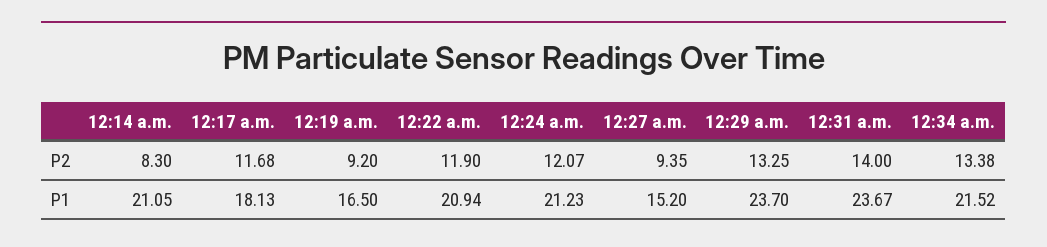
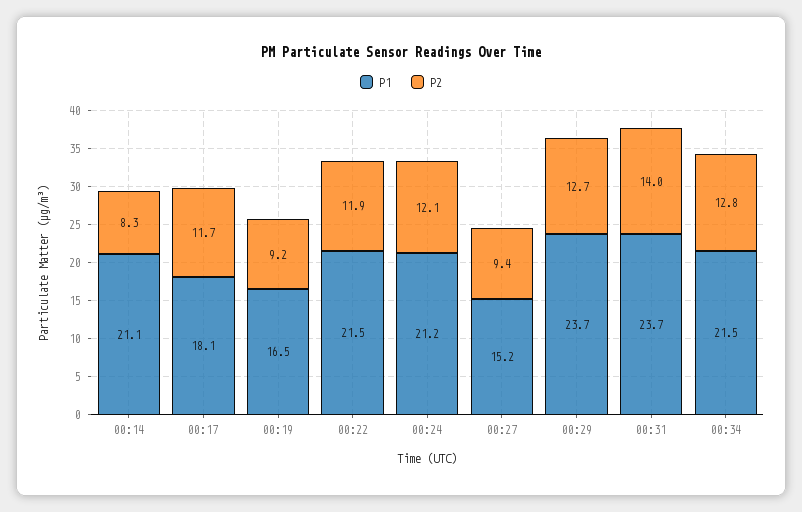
P2, 12:29 a.m.: 13.25 -> 12.7
P2, 12:34 a.m.: 13.38 -> 12.8
P1, 12:22 a.m.: 20.94 -> 21.5

